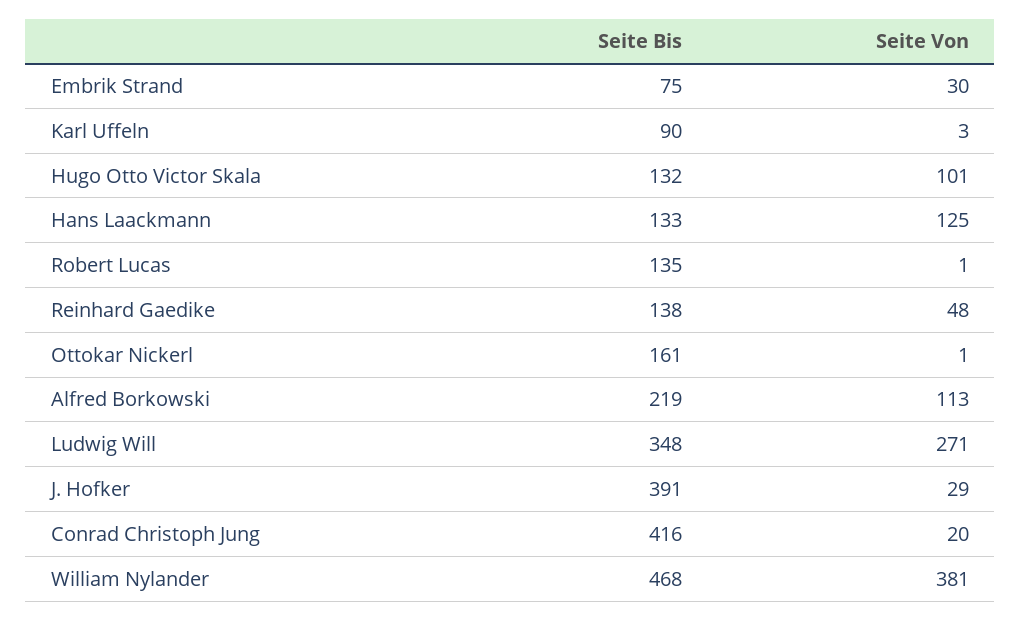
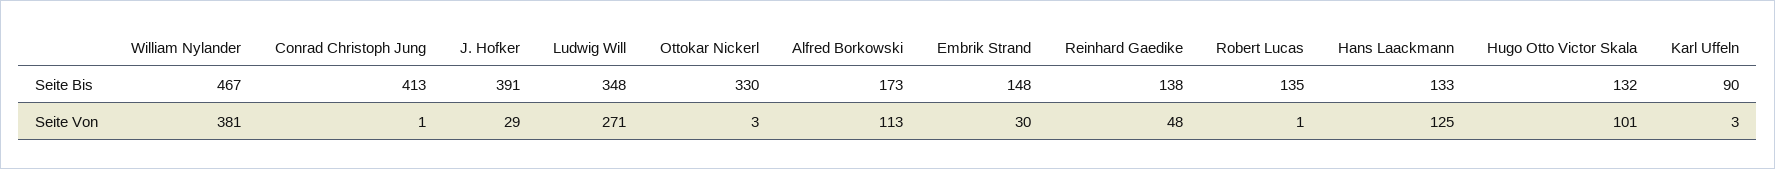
Seite Bis, Embrik Strand: 75 -> 148
Seite Bis, Ottokar Nickerl: 161 -> 330
Seite Von, Ottokar Nickerl: 1 -> 3
Seite Bis, Alfred Borkowski: 219 -> 173
Seite Bis, Conrad Christoph Jung: 416 -> 413
Seite Von, Conrad Christoph Jung: 20 -> 1
Seite Bis, William Nylander: 468 -> 467

